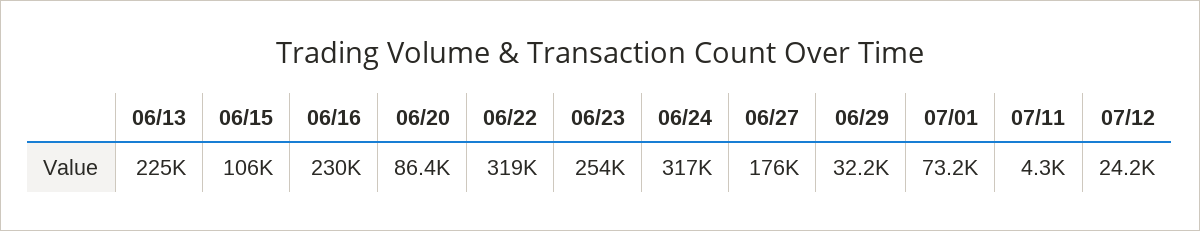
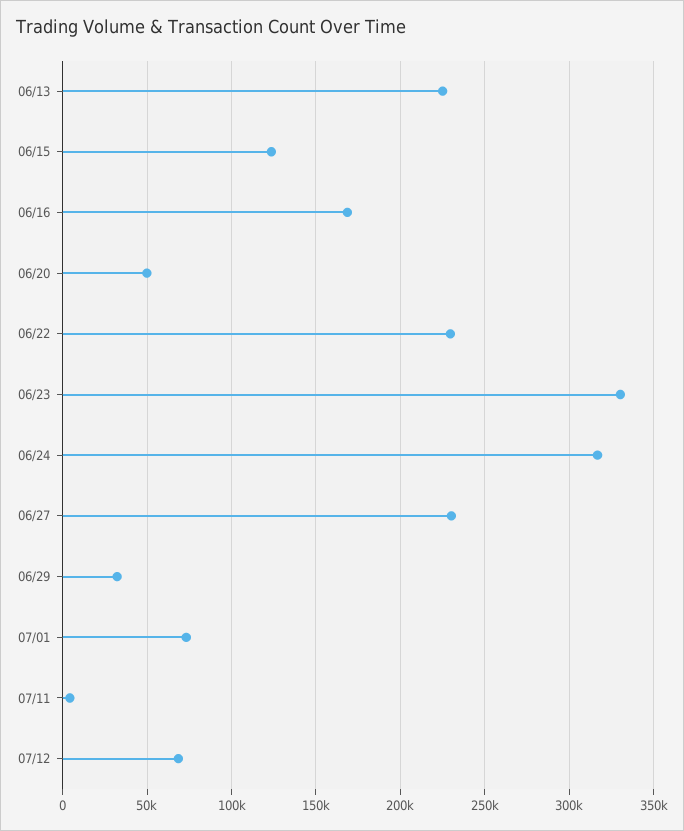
06/15: 106000 -> 125000
06/16: 230000 -> 170000
06/20: 86400 -> 50000
06/22: 319000 -> 230000
06/23: 254000 -> 330000
06/27: 176000 -> 230000
07/12: 24200 -> 70000

